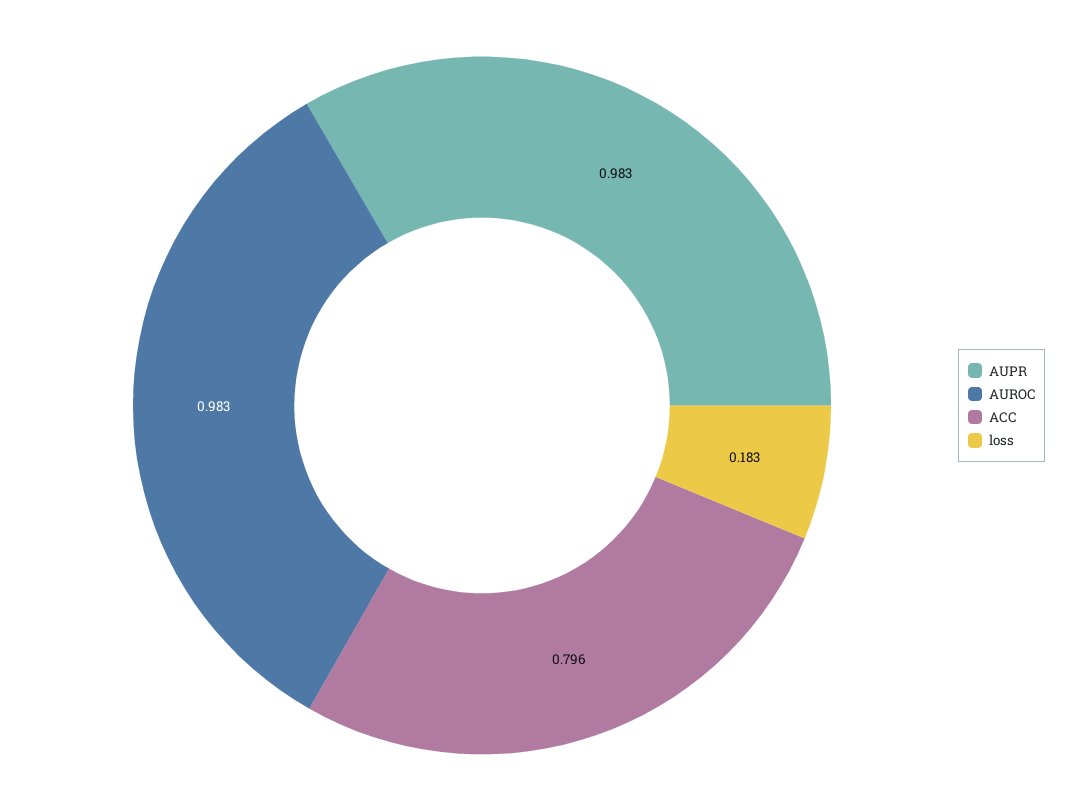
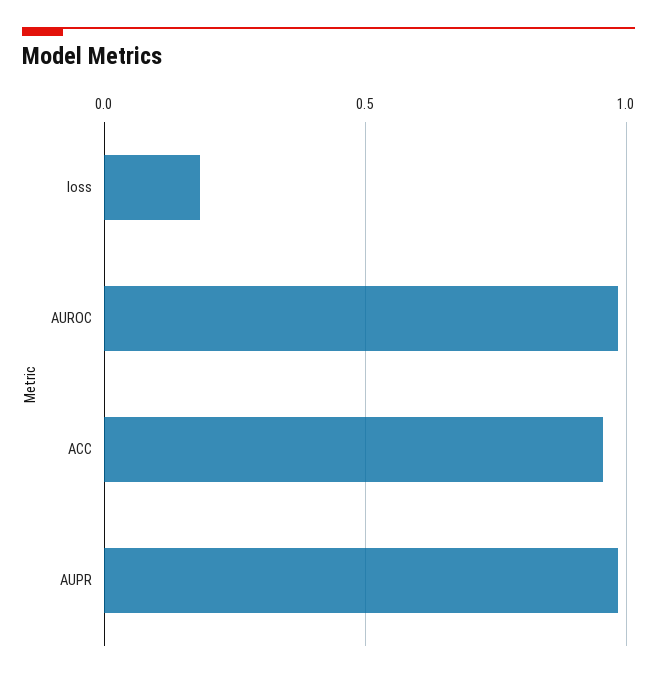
ACC: 0.796 -> 0.95

